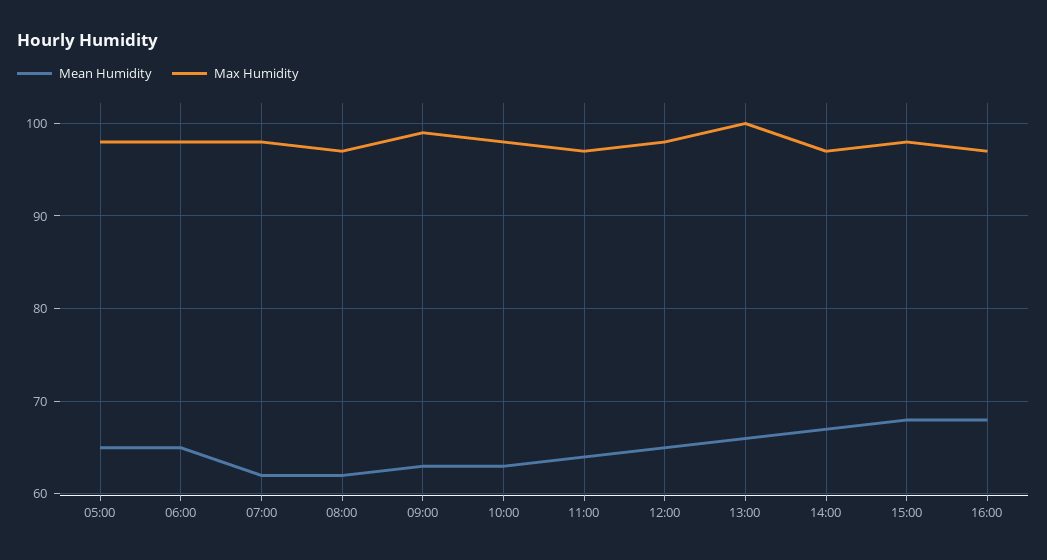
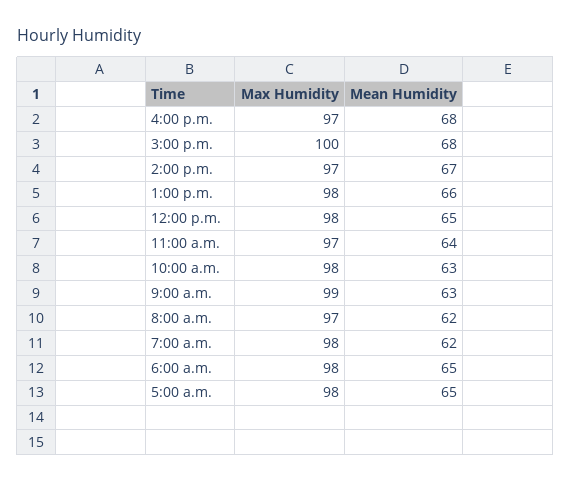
Max Humidity, 13:00: 100 -> 98
Max Humidity, 15:00: 98 -> 100

